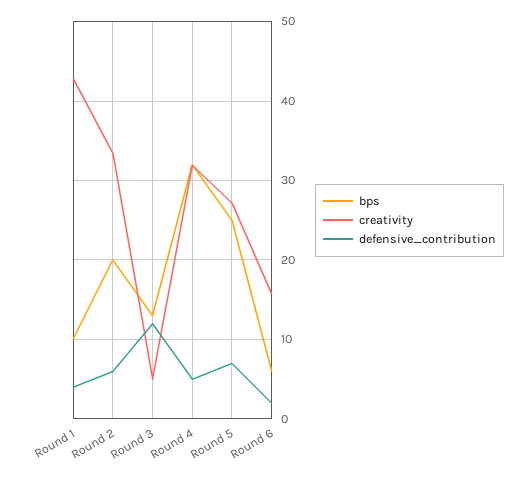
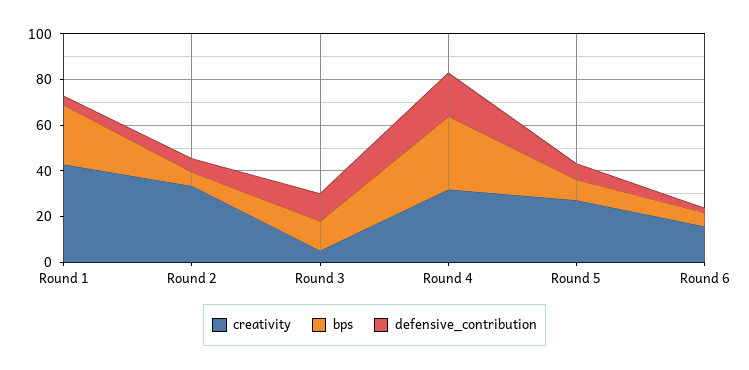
bps, Round 1: 10 -> 25
bps, Round 2: 20 -> 5
defensive_contribution, Round 4: 5 -> 20
bps, Round 5: 25 -> 10

